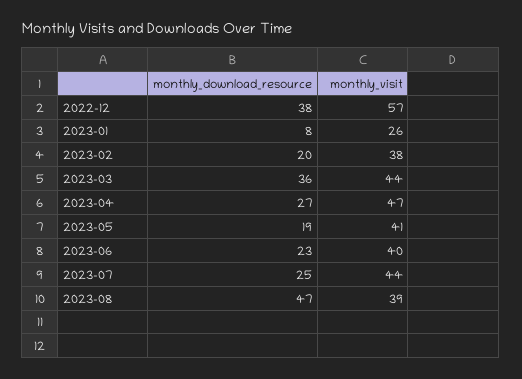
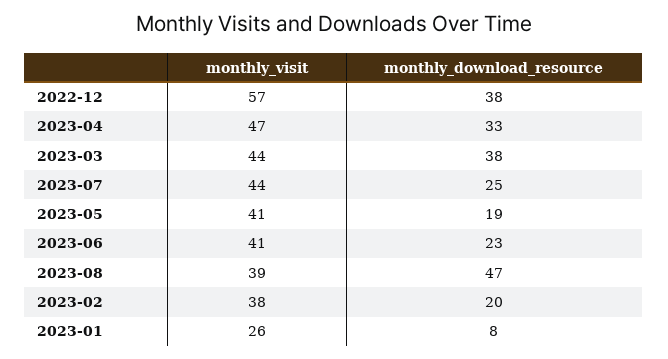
monthly_download_resource, 2023-03: 36 -> 38
monthly_download_resource, 2023-04: 27 -> 33
monthly_visit, 2023-06: 40 -> 41

